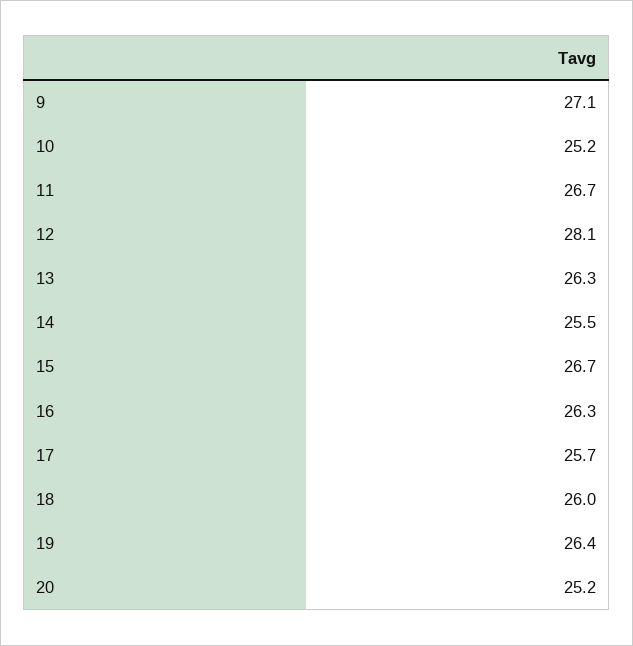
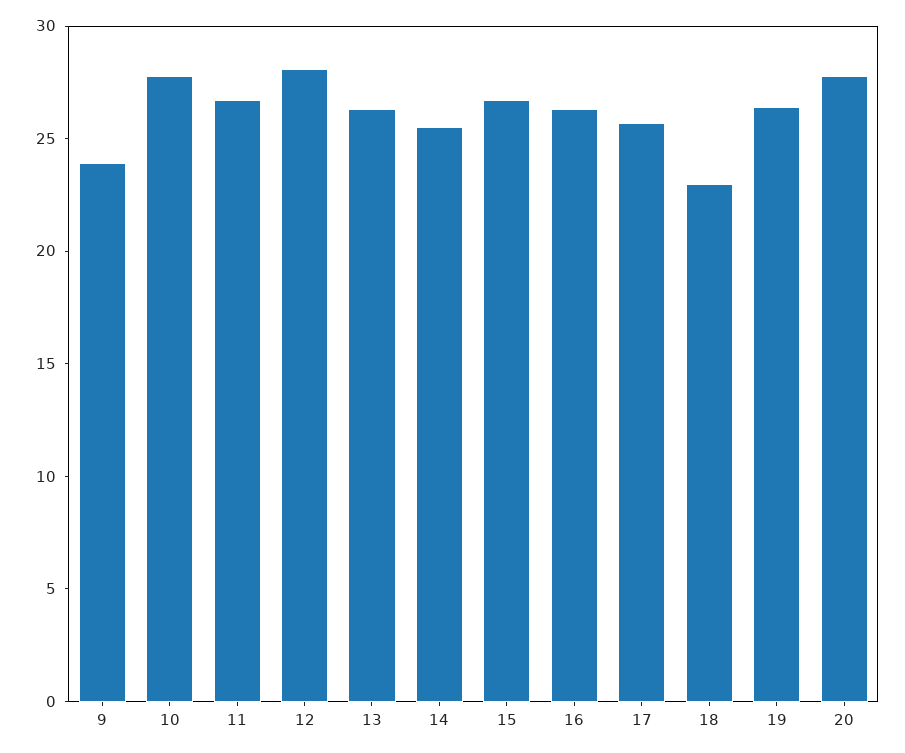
9: 27.1 -> 24
10: 25.2 -> 28
18: 26 -> 23
20: 25.2 -> 28

